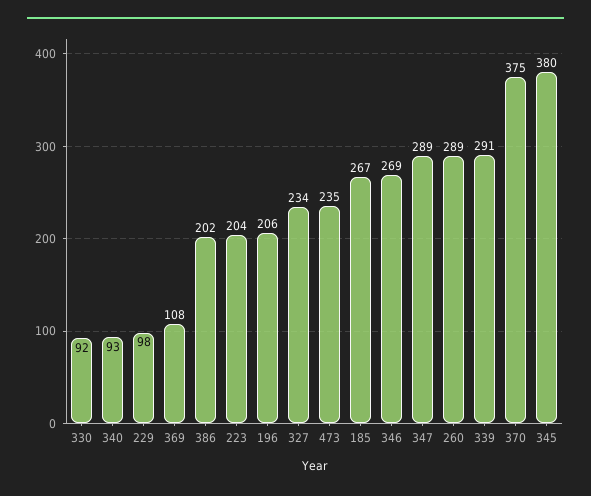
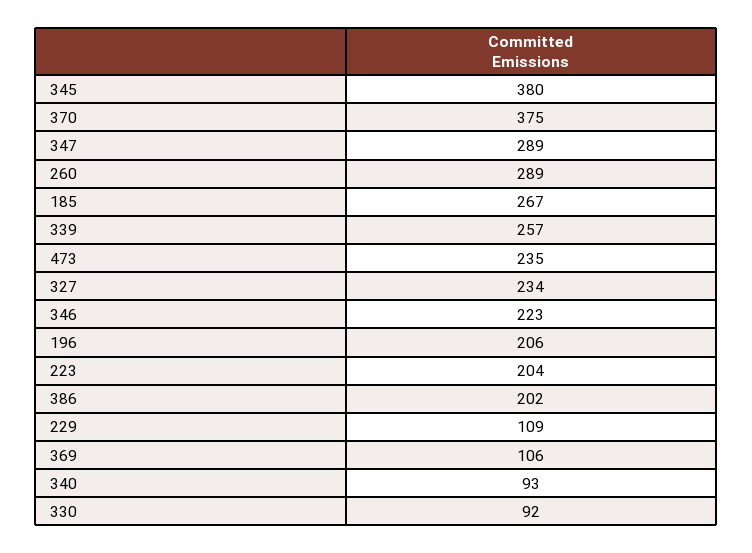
229: 98 -> 109
369: 108 -> 106
346: 269 -> 223
339: 291 -> 257

